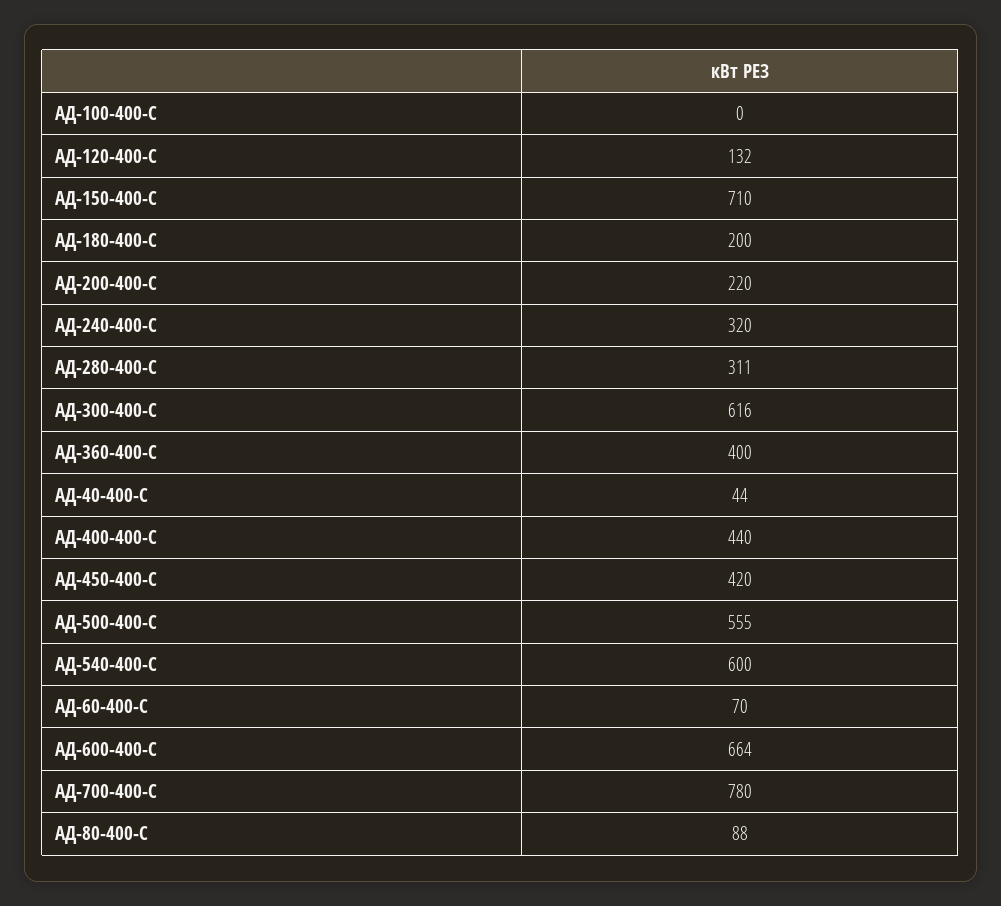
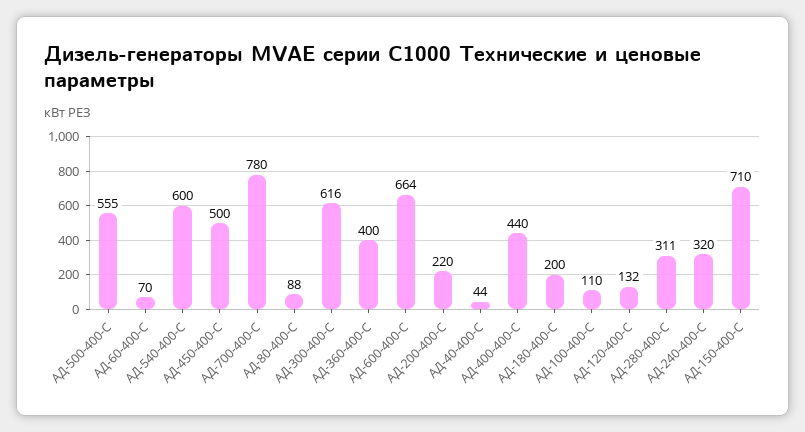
АД-100-400-C: 0 -> 110
АД-450-400-C: 420 -> 500

